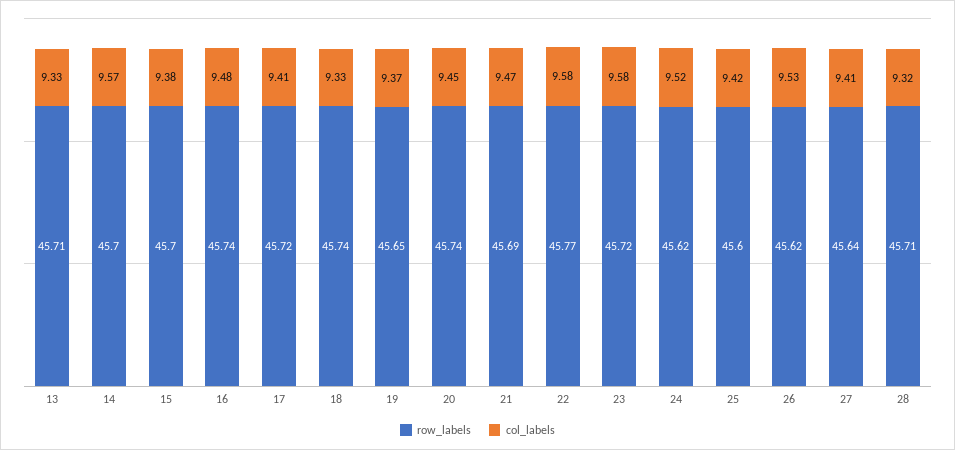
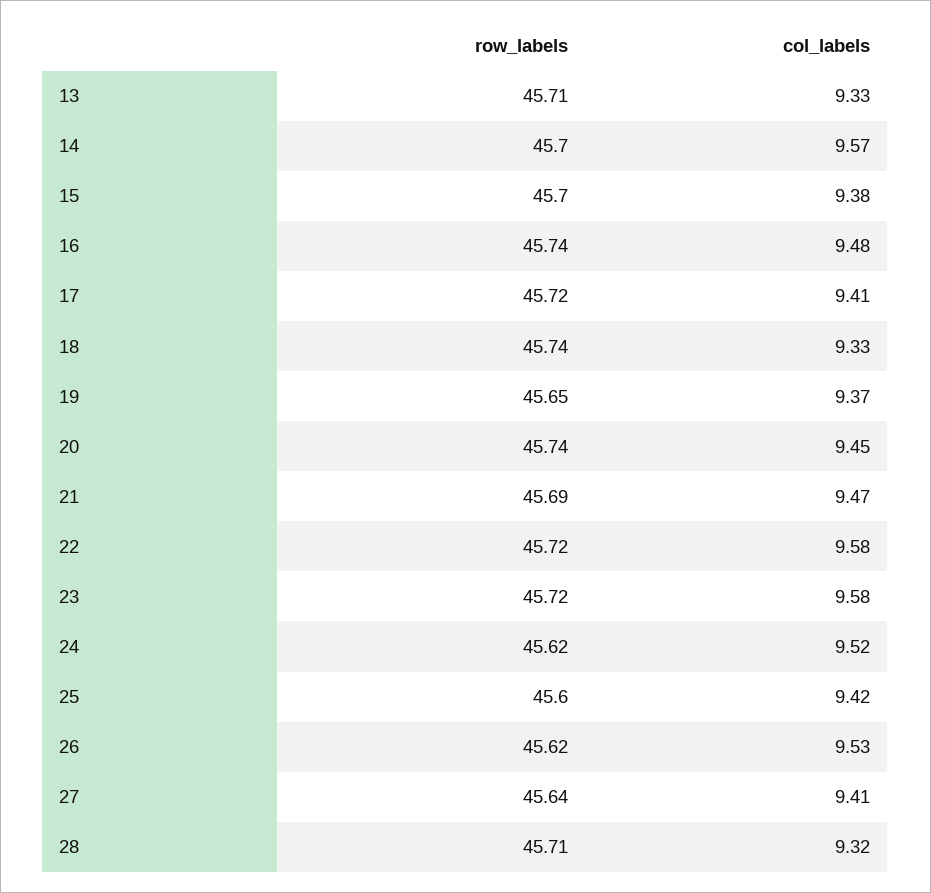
row_labels, 22: 45.77 -> 45.72

